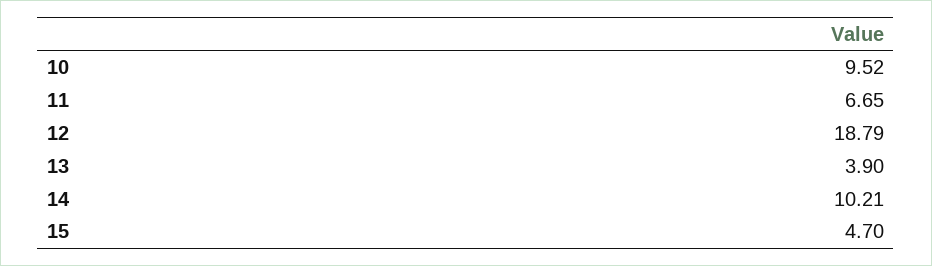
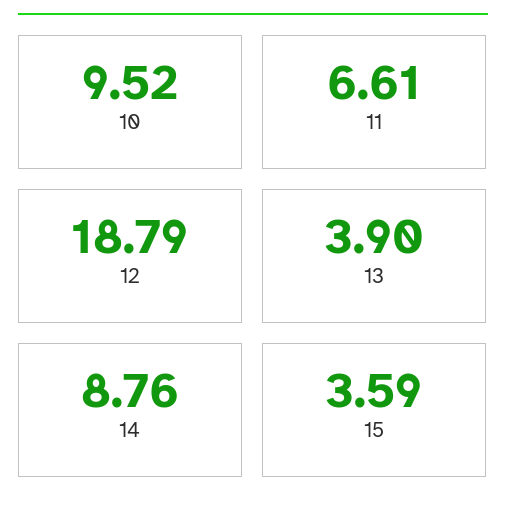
11: 6.65 -> 6.61
14: 10.21 -> 8.76
15: 4.7 -> 3.59

